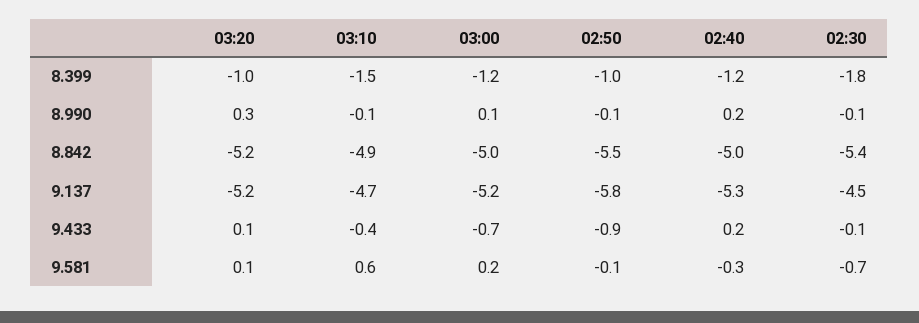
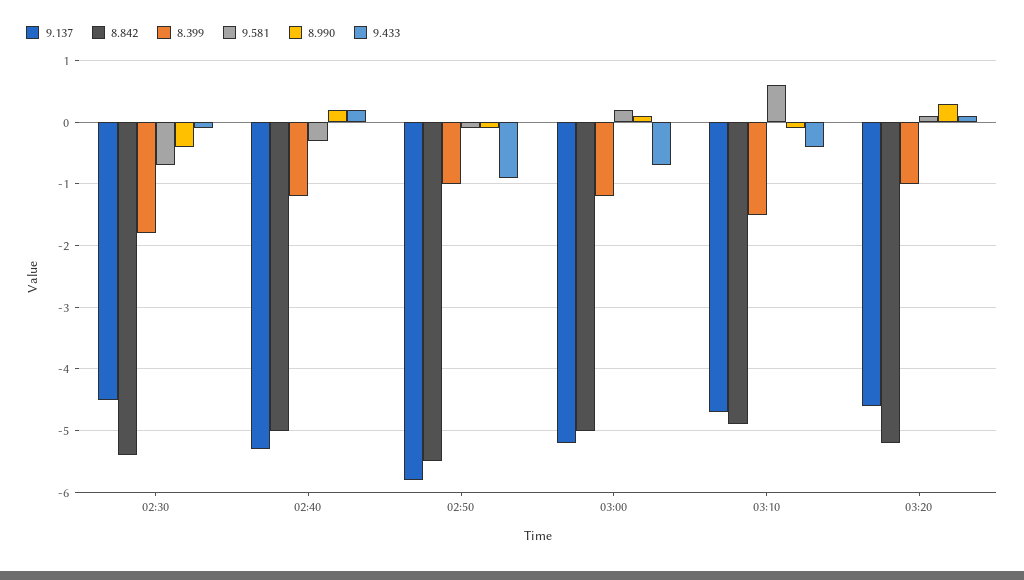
8.990, 02:30: -0.1 -> -0.4
9.137, 03:20: -5.2 -> -4.6

